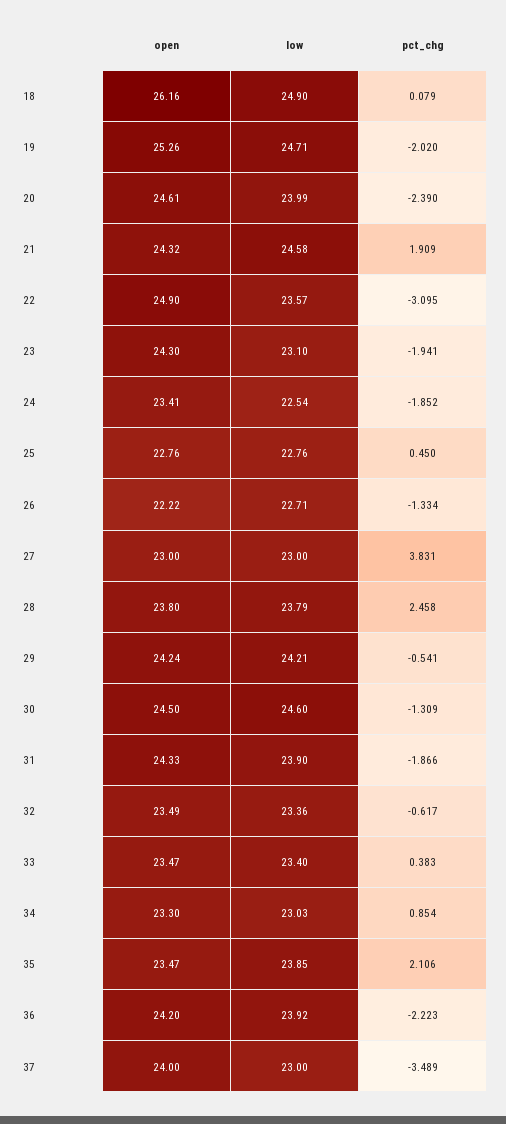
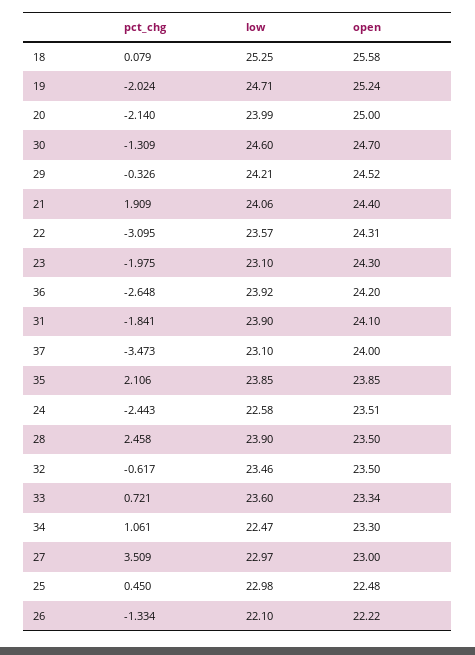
open, 18: 26.16 -> 25.58
low, 18: 24.9 -> 25.25
open, 19: 25.26 -> 25.24
pct_chg, 19: -2.02 -> -2.024
open, 20: 24.61 -> 25
pct_chg, 20: -2.39 -> -2.14
open, 21: 24.32 -> 24.4
low, 21: 24.58 -> 24.06
open, 22: 24.9 -> 24.31
pct_chg, 23: -1.941 -> -1.975
open, 24: 23.41 -> 23.51
low, 24: 22.54 -> 22.58
pct_chg, 24: -1.852 -> -2.443
open, 25: 22.76 -> 22.48
low, 25: 22.76 -> 22.98
low, 26: 22.71 -> 22.1
low, 27: 23 -> 22.97
pct_chg, 27: 3.831 -> 3.509
open, 28: 23.8 -> 23.5
low, 28: 23.79 -> 23.9
open, 29: 24.24 -> 24.52
pct_chg, 29: -0.541 -> -0.326
open, 30: 24.5 -> 24.7
open, 31: 24.33 -> 24.1
pct_chg, 31: -1.866 -> -1.841
open, 32: 23.49 -> 23.5
low, 32: 23.36 -> 23.46
open, 33: 23.47 -> 23.34
low, 33: 23.4 -> 23.6
pct_chg, 33: 0.383 -> 0.721
low, 34: 23.03 -> 22.47
pct_chg, 34: 0.854 -> 1.061
open, 35: 23.47 -> 23.85
pct_chg, 36: -2.223 -> -2.648
low, 37: 23 -> 23.1
pct_chg, 37: -3.489 -> -3.473

